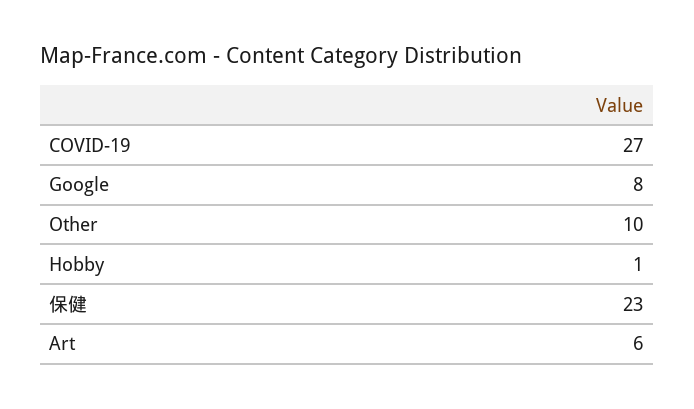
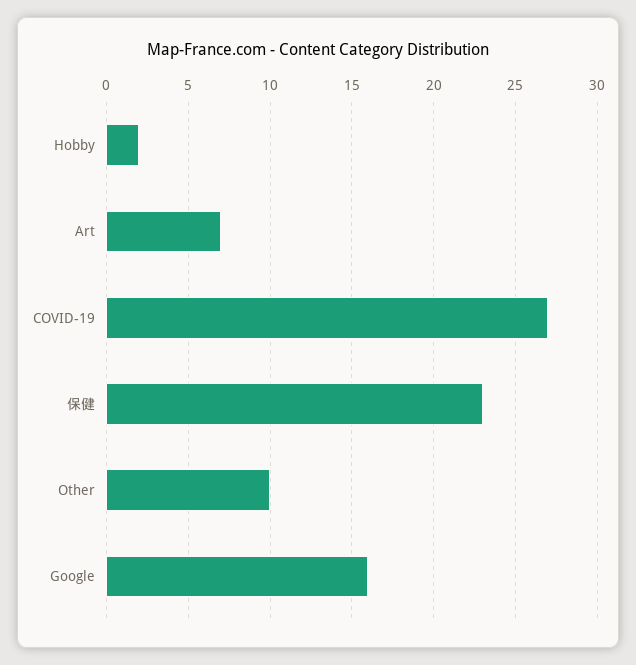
Google: 8 -> 16
Hobby: 1 -> 2
Art: 6 -> 7

